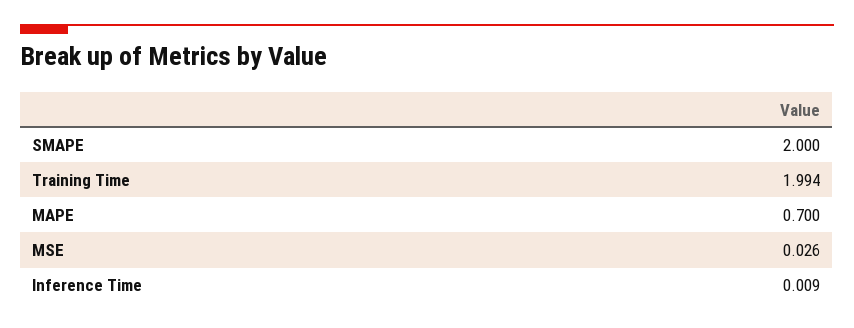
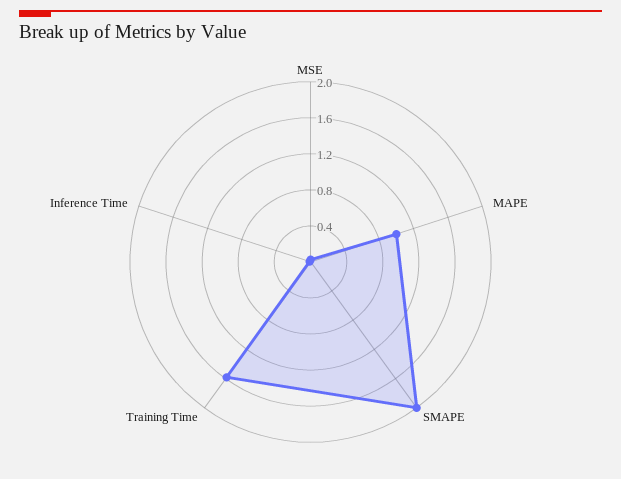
Training Time: 1.994 -> 1.6
MAPE: 0.7 -> 1

